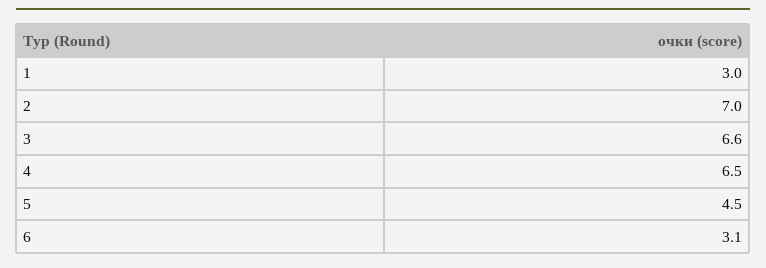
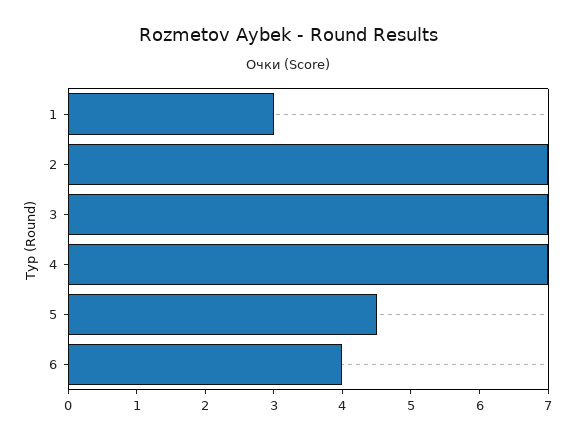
3: 6.6 -> 7
4: 6.5 -> 7
6: 3.1 -> 4

